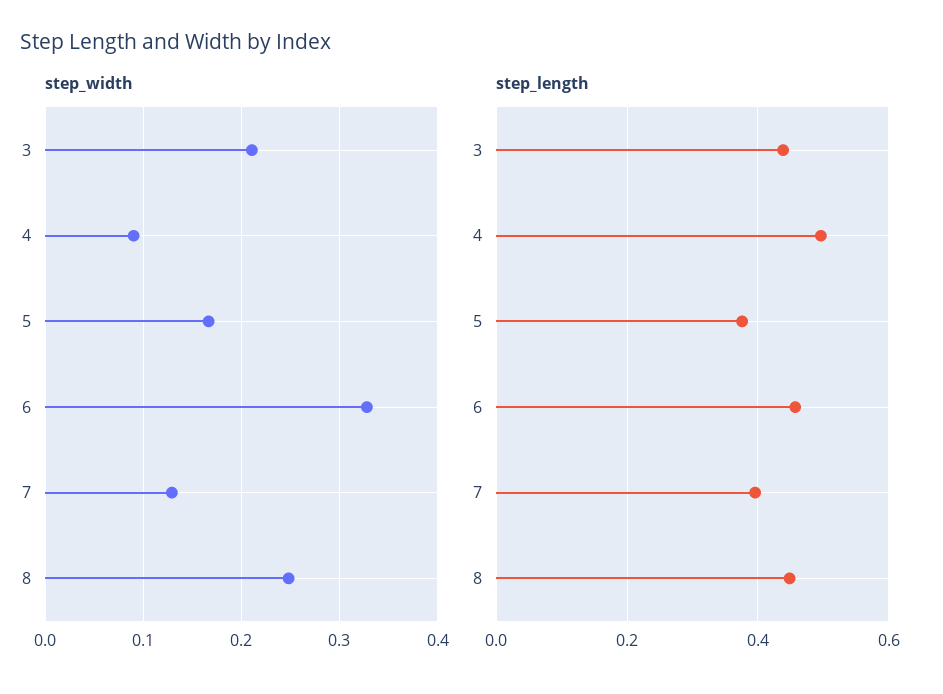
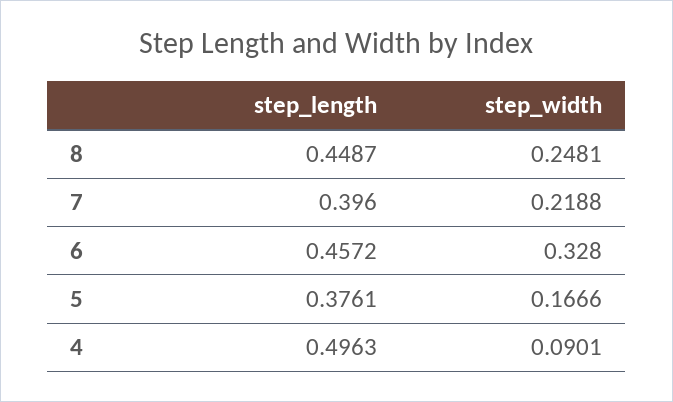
step_width, 3: 0.21 -> none
step_width, 7: 0.13 -> 0.2188
step_length, 3: 0.44 -> none

